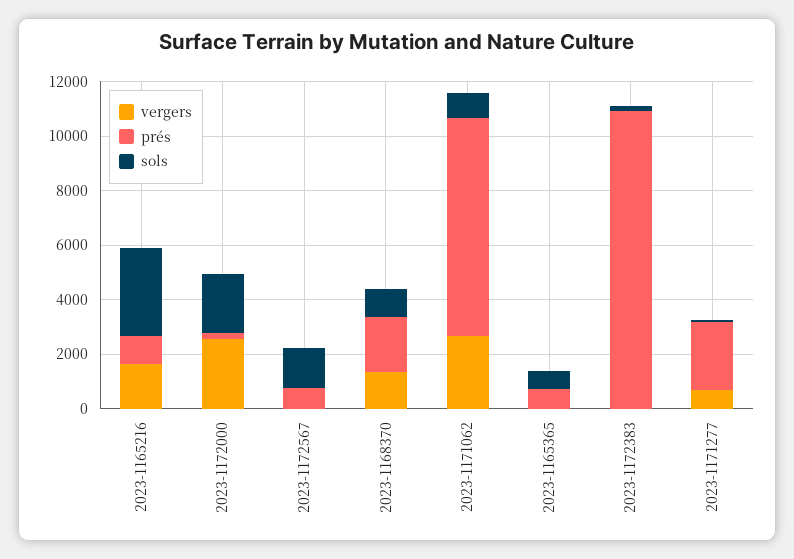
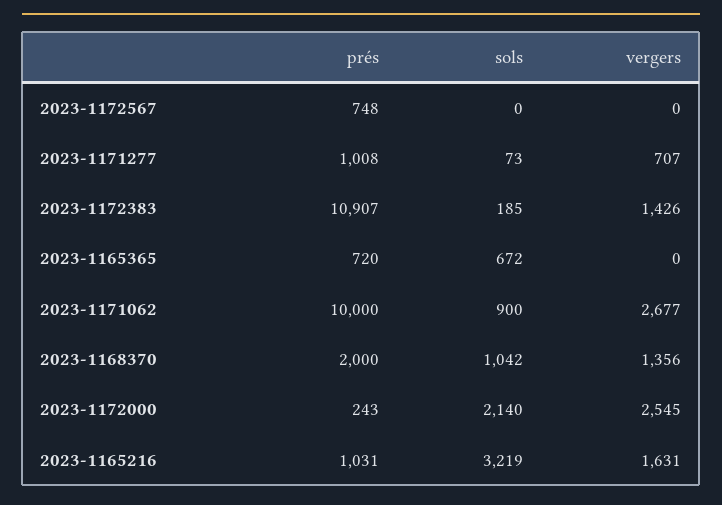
sols, 2023-1172567: 1500 -> 0
prés, 2023-1171062: 8000 -> 10000
vergers, 2023-1172383: 0 -> 1426
prés, 2023-1171277: 2500 -> 1008

